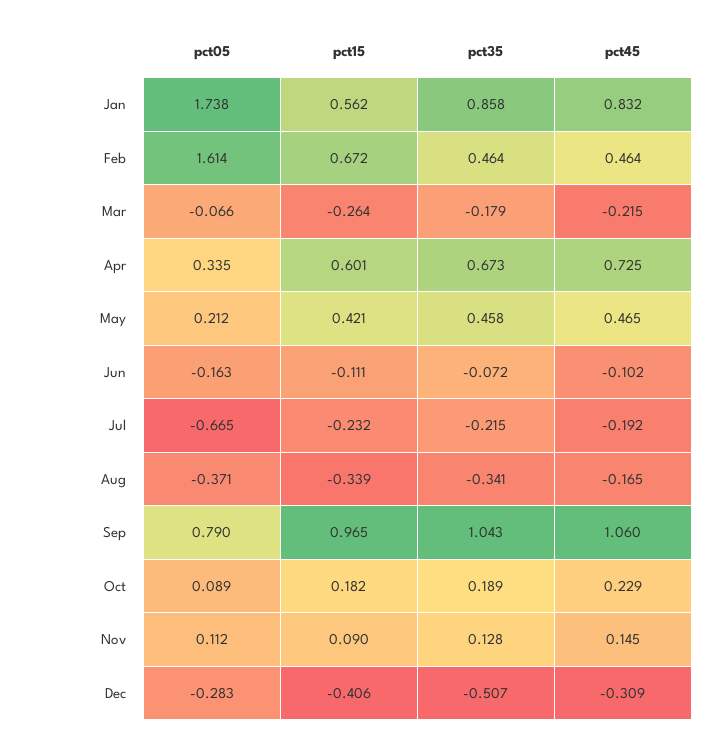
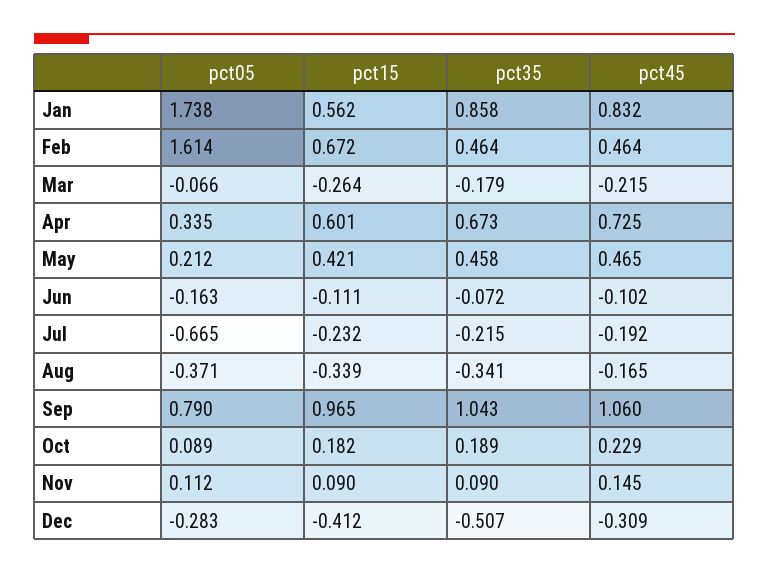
pct35, Nov: 0.128 -> 0.09
pct15, Dec: -0.406 -> -0.412

